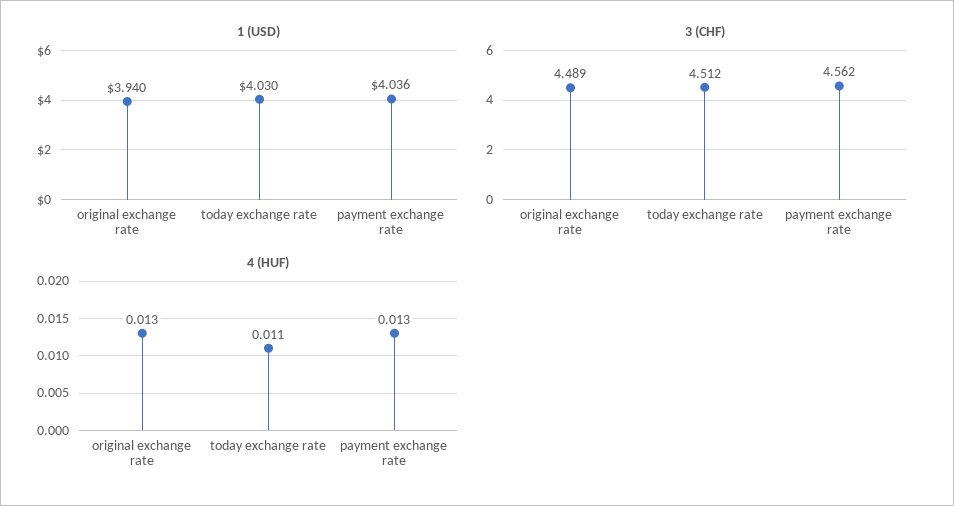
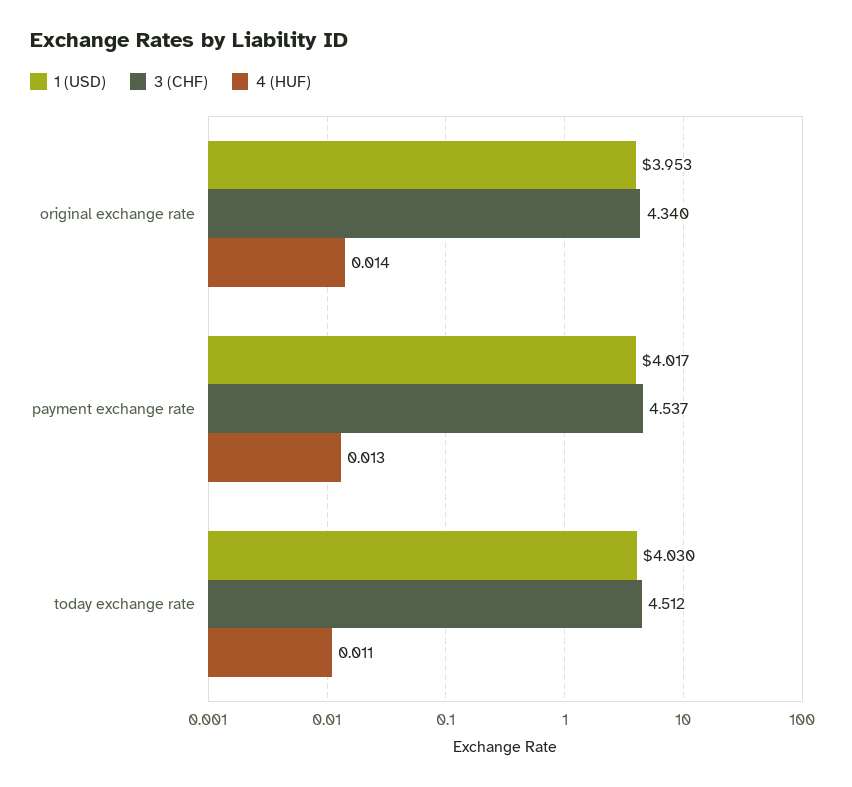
1 (USD), original exchange rate: 3.94 -> 3.953
1 (USD), payment exchange rate: 4.036 -> 4.017
3 (CHF), original exchange rate: 4.489 -> 4.34
3 (CHF), payment exchange rate: 4.562 -> 4.537
4 (HUF), original exchange rate: 0.013 -> 0.014

